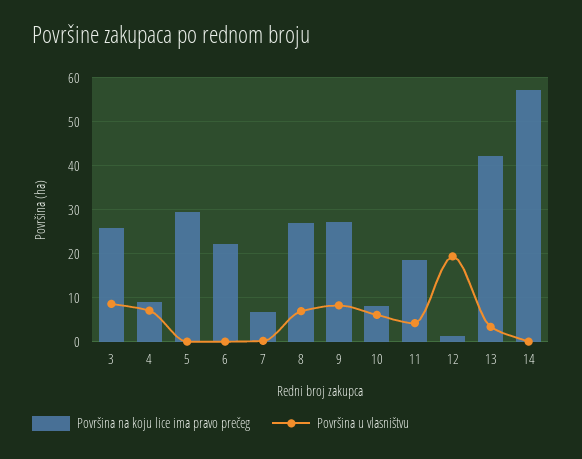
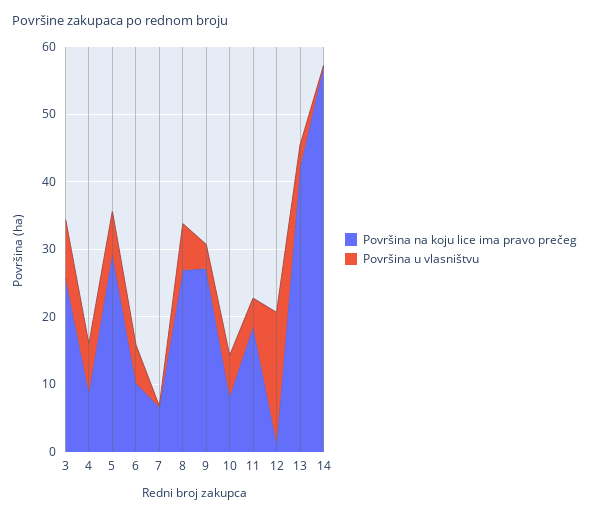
Površina u vlasništvu, 5: 0 -> 6
Površina na koju lice ima pravo prečeg, 6: 22 -> 10
Površina u vlasništvu, 6: 0 -> 6
Površina u vlasništvu, 9: 8 -> 4

